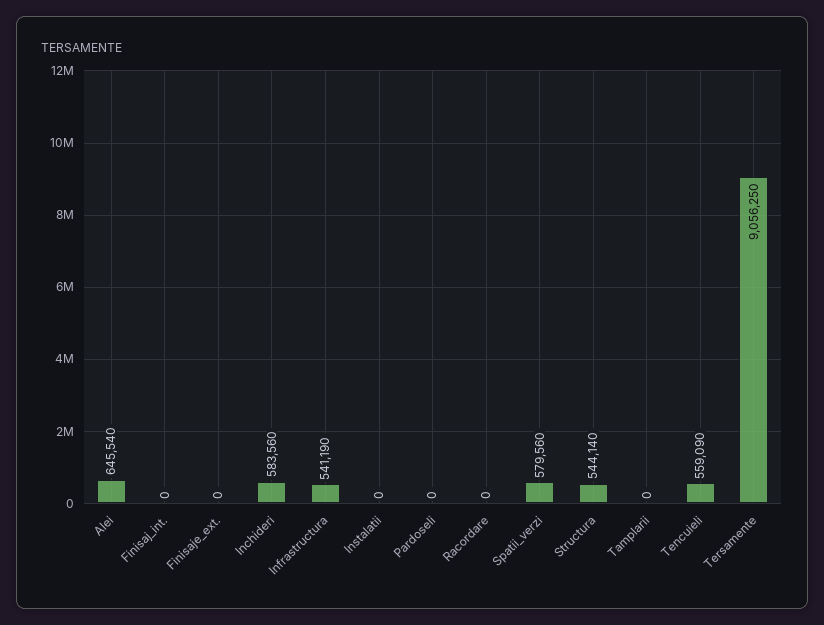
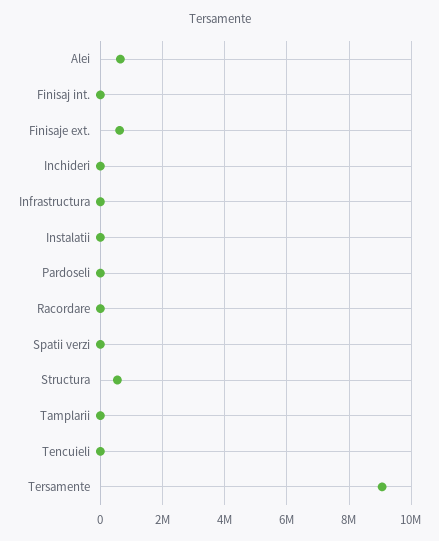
Finisaje_ext.: 0 -> 600000
Inchideri: 583560 -> 0
Infrastructura: 541190 -> 0
Spatii_verzi: 579560 -> 0
Tencuieli: 559090 -> 0

